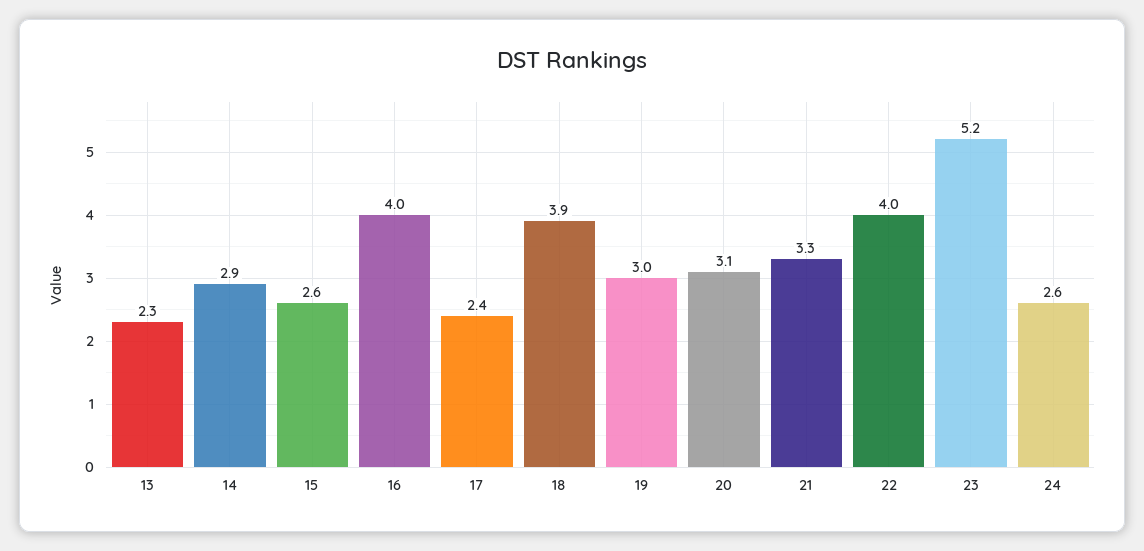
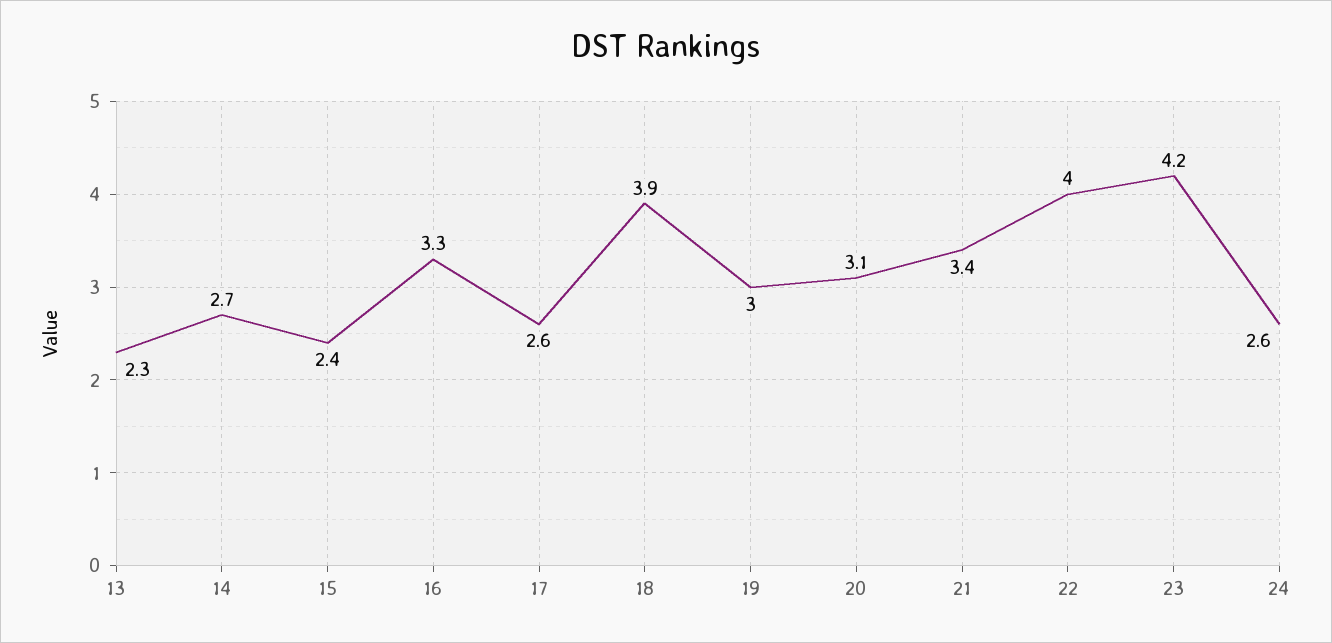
14: 2.9 -> 2.7
15: 2.6 -> 2.4
16: 4 -> 3.3
17: 2.4 -> 2.6
21: 3.3 -> 3.4
23: 5.2 -> 4.2

